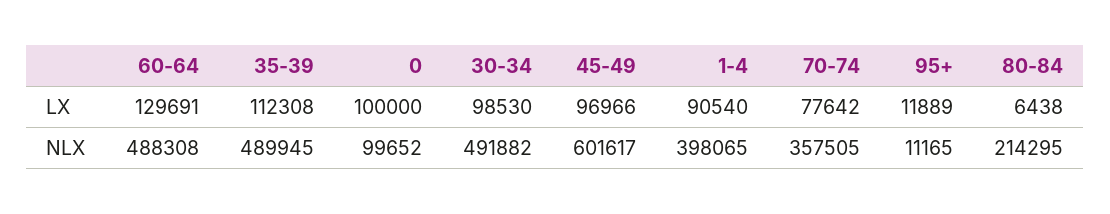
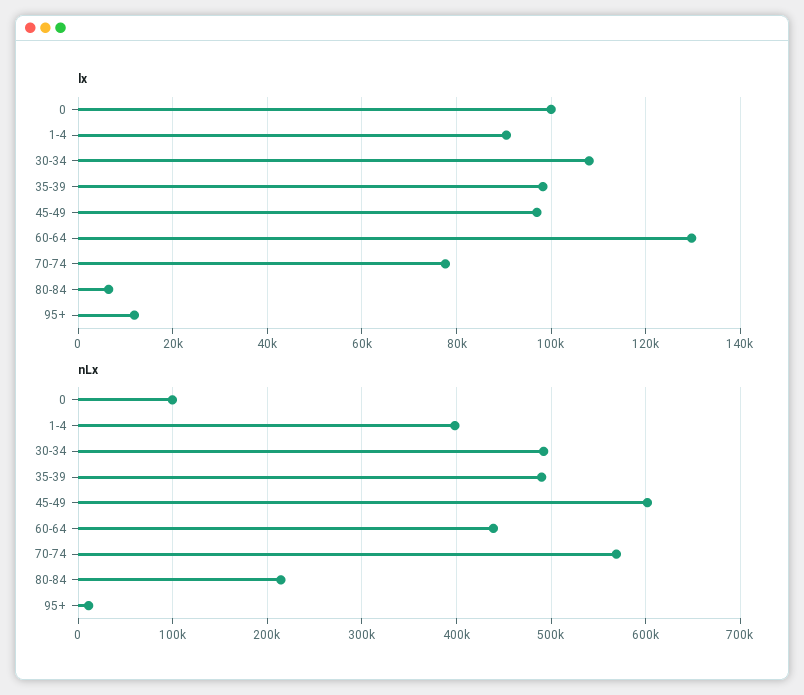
LX, 35-39: 112308 -> 98000
LX, 30-34: 98530 -> 108000
NLX, 60-64: 488308 -> 440000
NLX, 70-74: 357505 -> 570000

